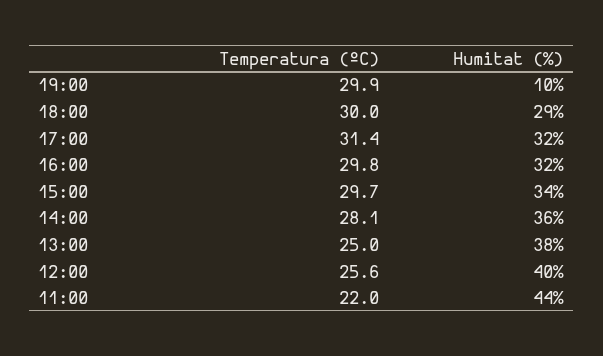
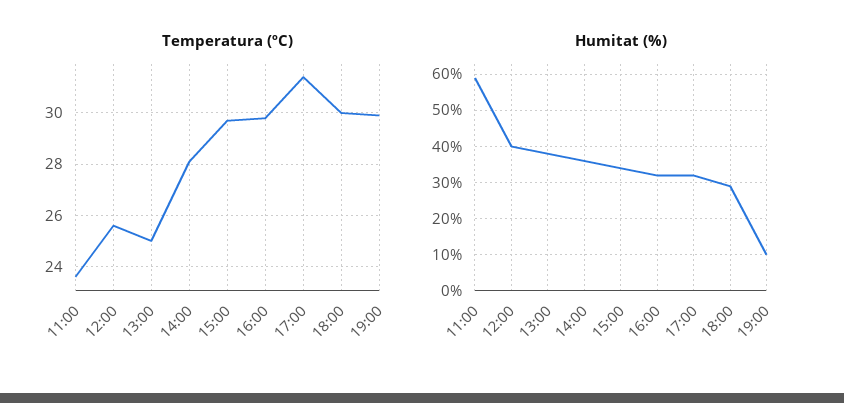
Temperatura (ºC), 11:00: 22 -> 23.5
Humitat (%), 11:00: 44 -> 60

